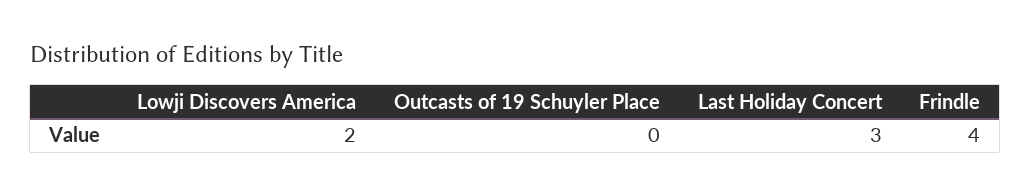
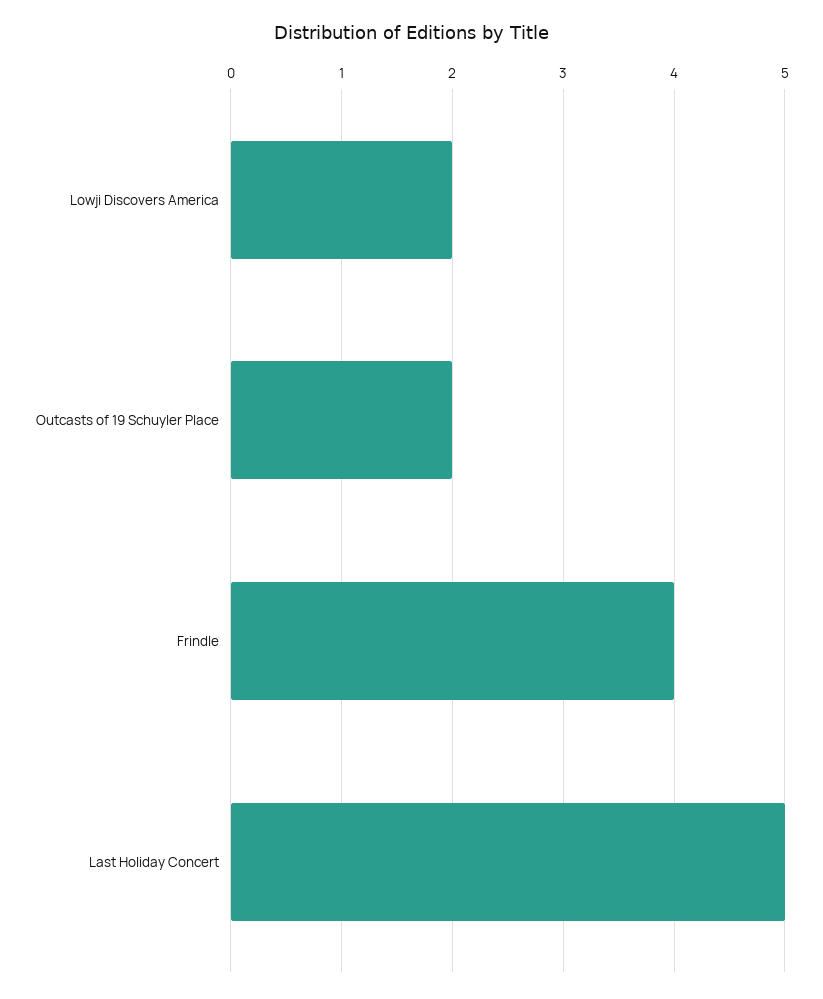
Outcasts of 19 Schuyler Place: 0 -> 2
Last Holiday Concert: 3 -> 5

